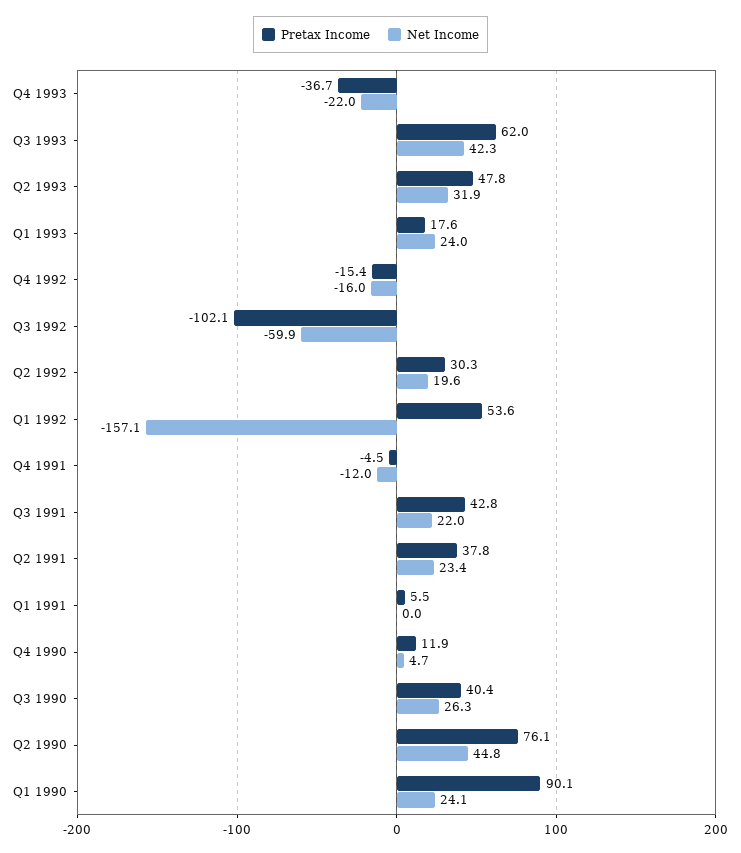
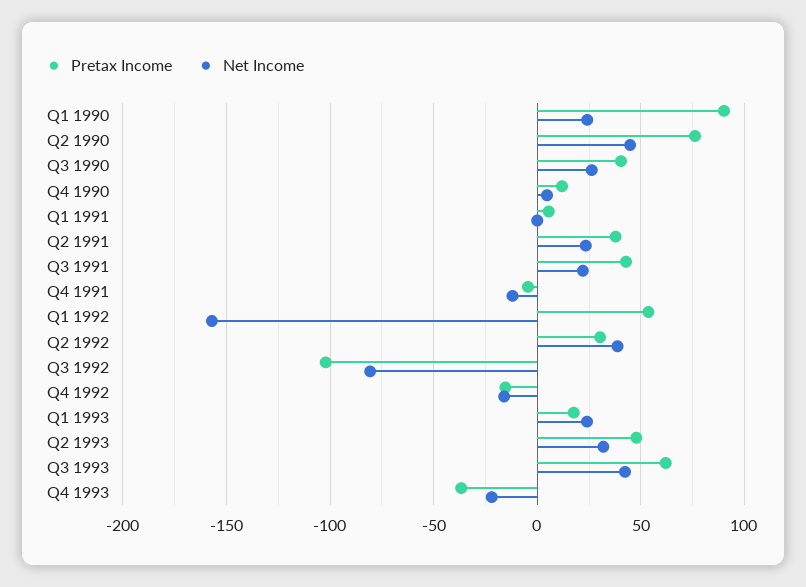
Net Income, Q3 1992: -59.9 -> -80
Net Income, Q2 1992: 19.6 -> 40

